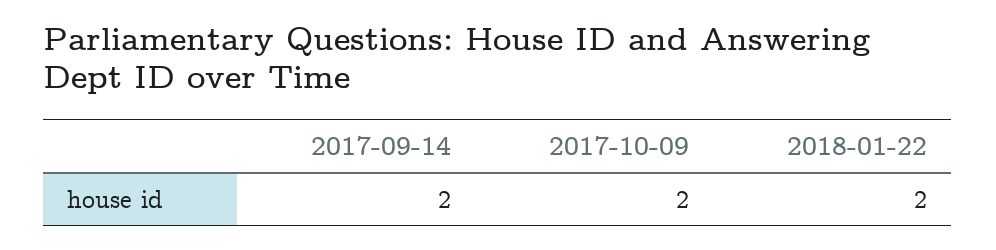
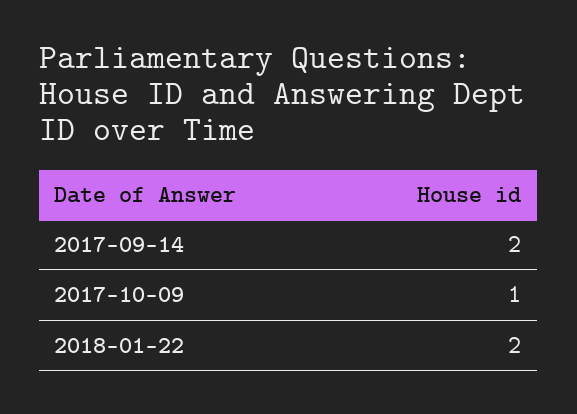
2017-10-09: 2 -> 1

